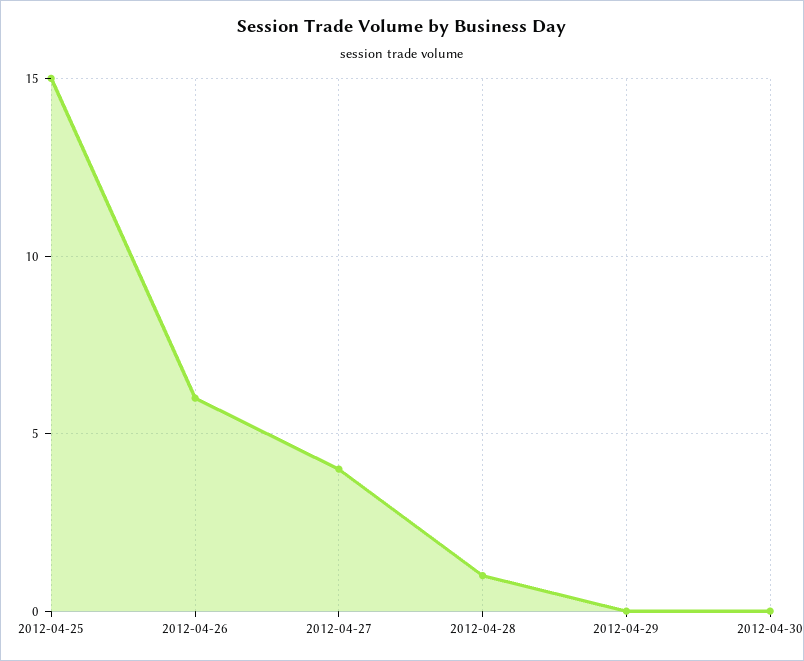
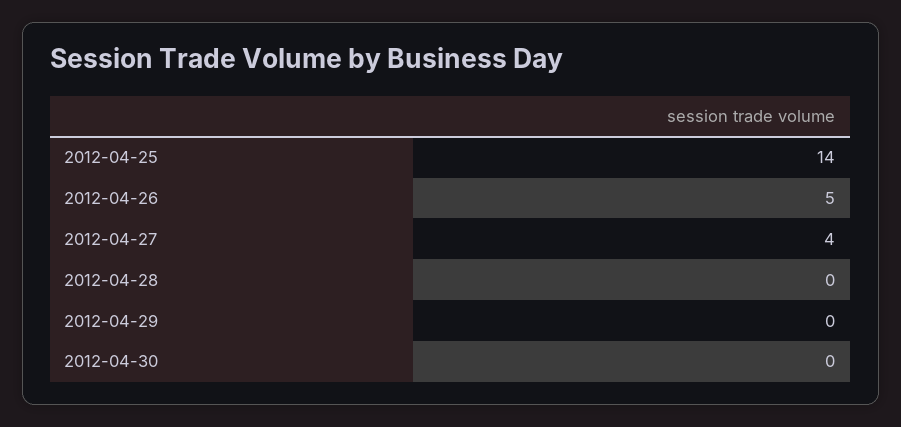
2012-04-25: 15 -> 14
2012-04-26: 6 -> 5
2012-04-28: 1 -> 0

